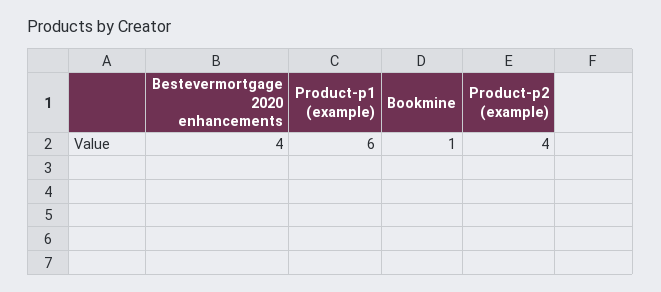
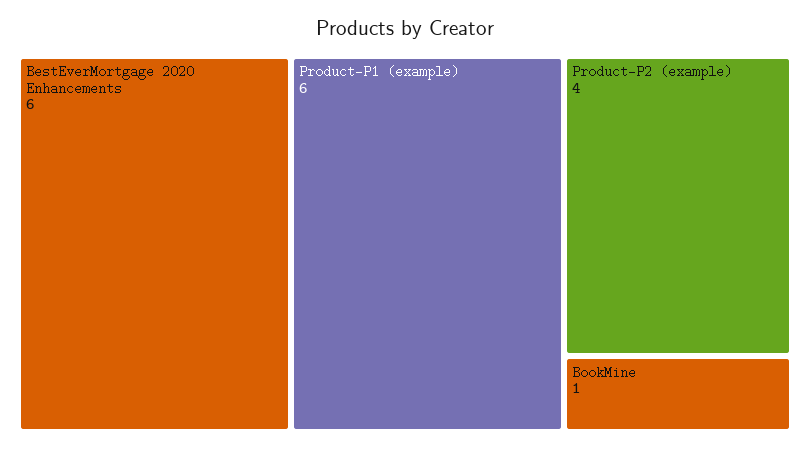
Bestevermortgage 2020 enhancements: 4 -> 6

